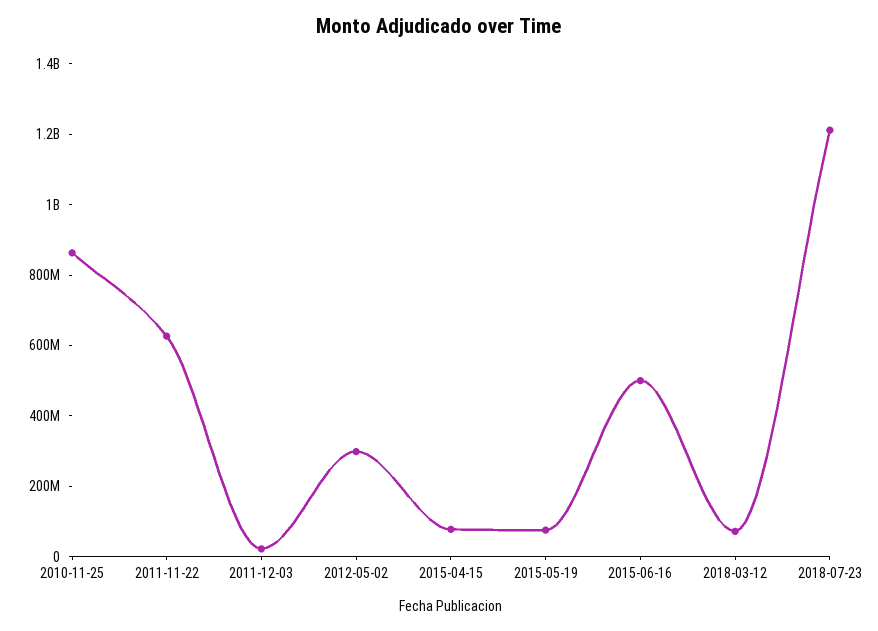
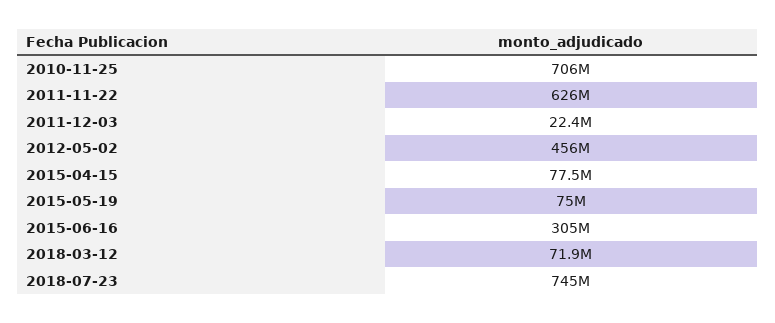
2010-11-25: 850000000 -> 706000000
2012-05-02: 300000000 -> 456000000
2015-06-16: 500000000 -> 305000000
2018-07-23: 1200000000 -> 745000000

